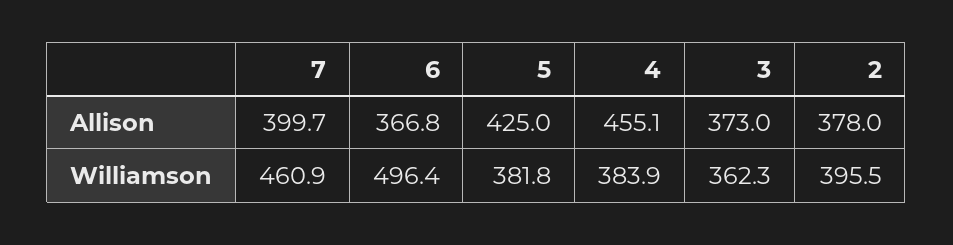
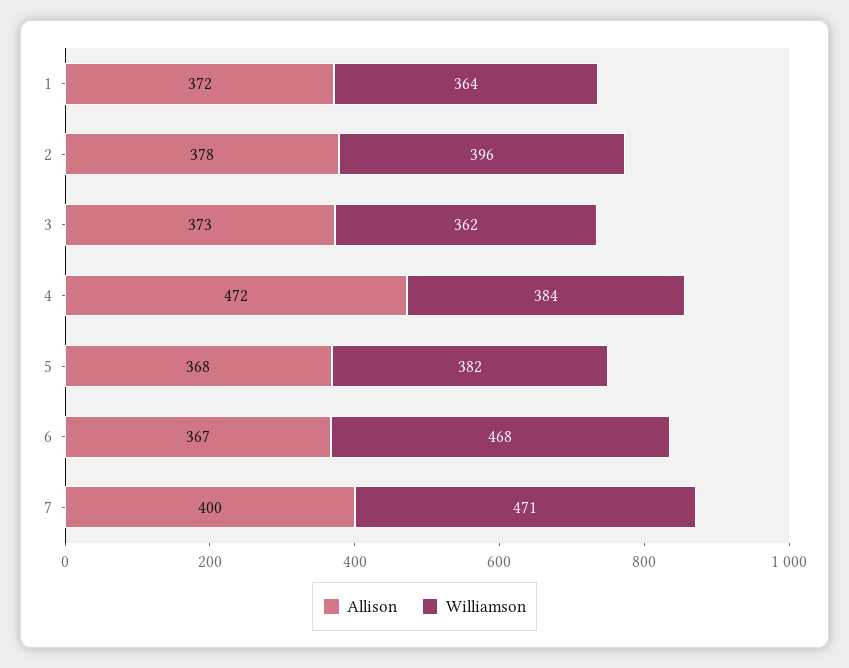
Allison, 5: 425 -> 368
Allison, 4: 455.1 -> 472
Williamson, 7: 460.9 -> 471
Williamson, 6: 496.4 -> 468
Allison, 1: none -> 372
Williamson, 1: none -> 364

